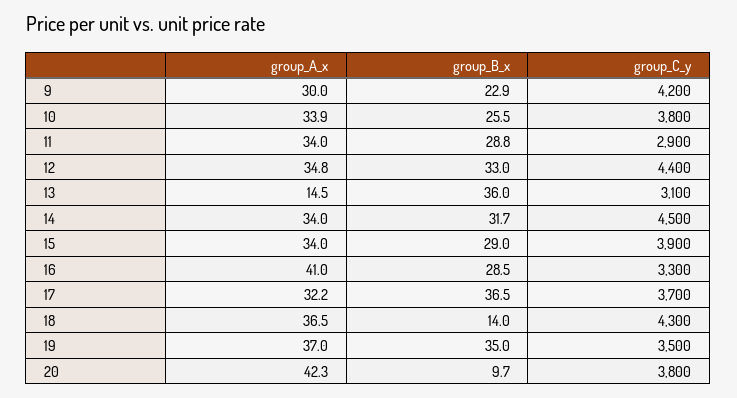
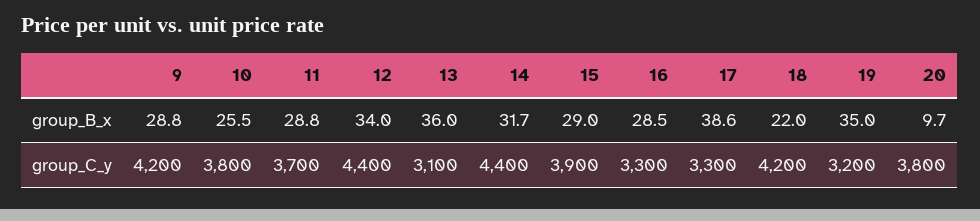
group_A_x, 9: 30 -> none
group_B_x, 9: 22.9 -> 28.8
group_A_x, 10: 33.9 -> none
group_A_x, 11: 34 -> none
group_C_y, 11: 2900 -> 3700
group_A_x, 12: 34.8 -> none
group_B_x, 12: 33 -> 34
group_A_x, 13: 14.5 -> none
group_A_x, 14: 34 -> none
group_C_y, 14: 4500 -> 4400
group_A_x, 15: 34 -> none
group_A_x, 16: 41 -> none
group_A_x, 17: 32.2 -> none
group_B_x, 17: 36.5 -> 38.6
group_C_y, 17: 3700 -> 3300
group_A_x, 18: 36.5 -> none
group_B_x, 18: 14 -> 22
group_C_y, 18: 4300 -> 4200
group_A_x, 19: 37 -> none
group_C_y, 19: 3500 -> 3200
group_A_x, 20: 42.3 -> none

